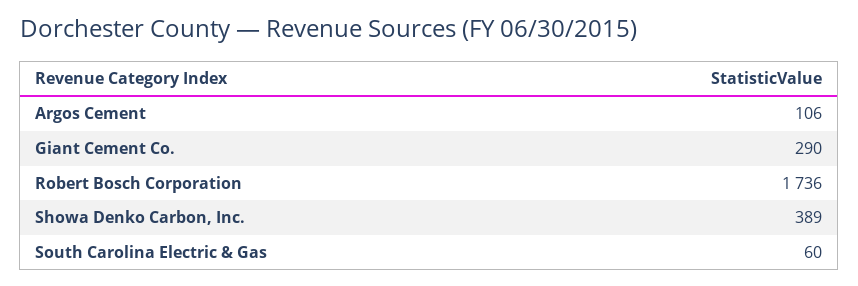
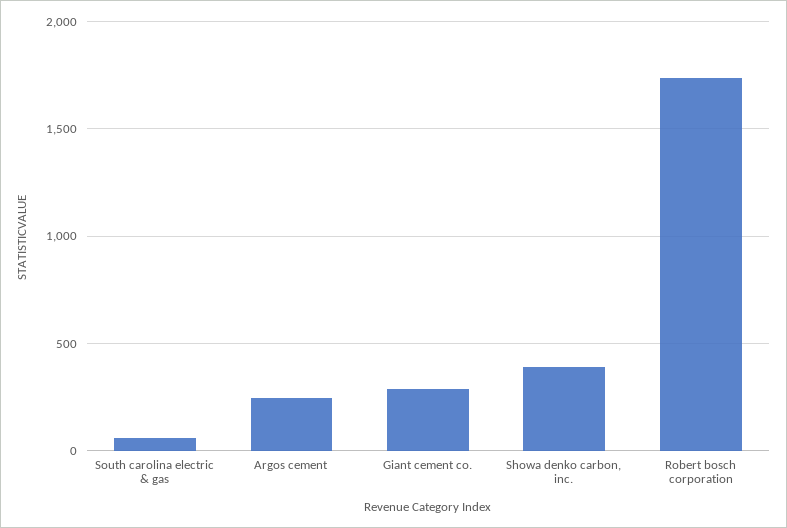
Argos Cement: 106 -> 250

